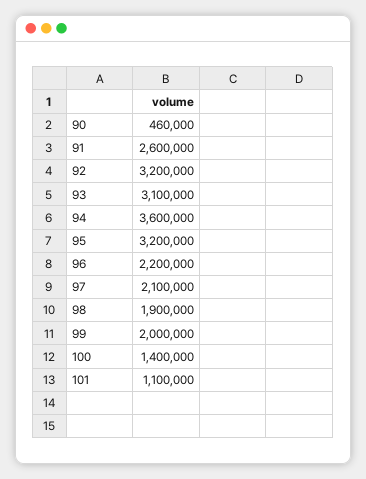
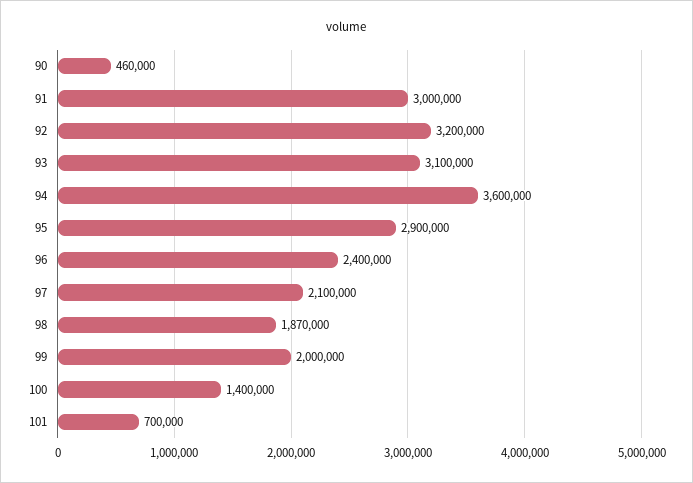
91: 2600000 -> 3000000
95: 3200000 -> 2900000
96: 2200000 -> 2400000
98: 1900000 -> 1870000
101: 1100000 -> 700000

